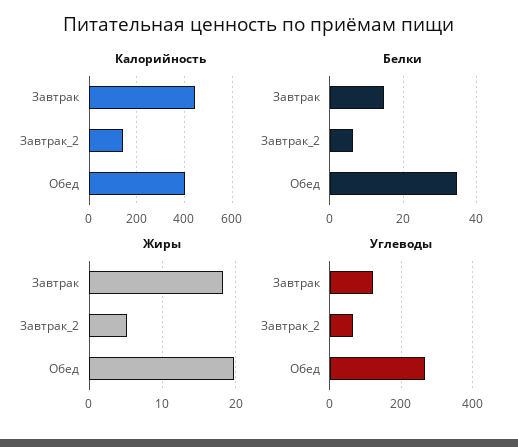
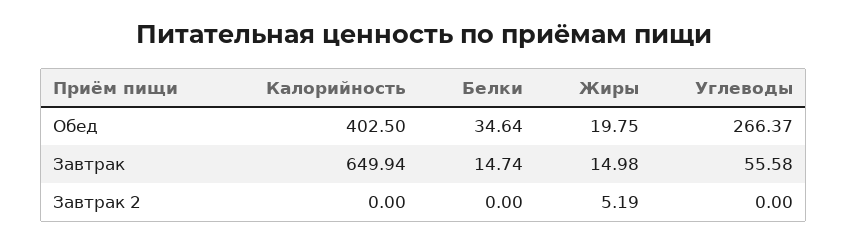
Калорийность, Завтрак: 450 -> 649.94
Калорийность, Завтрак_2: 150 -> 0
Белки, Завтрак_2: 6 -> 0
Жиры, Завтрак: 18 -> 14.98
Углеводы, Завтрак: 120 -> 55.58
Углеводы, Завтрак_2: 60 -> 0

